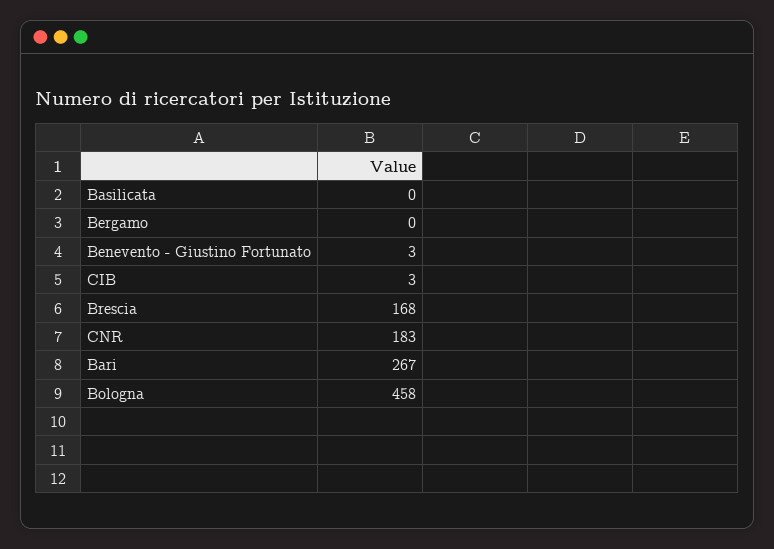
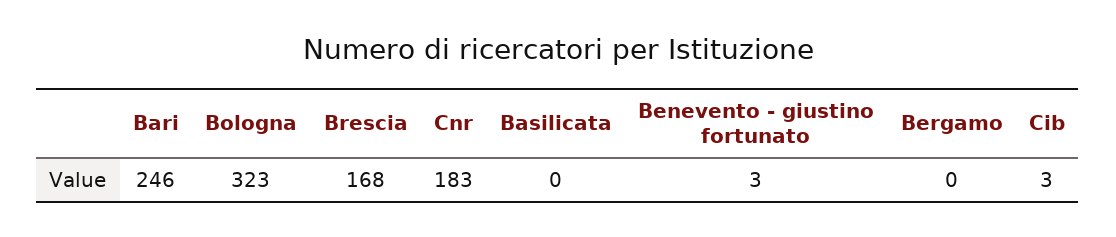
Bari: 267 -> 246
Bologna: 458 -> 323

